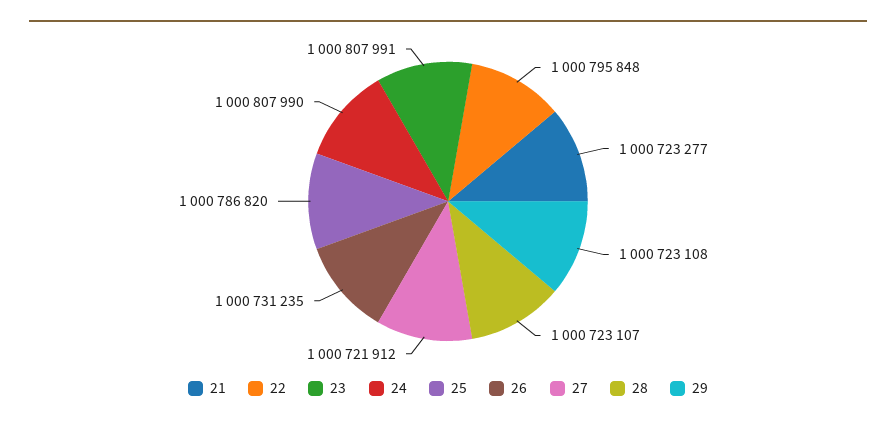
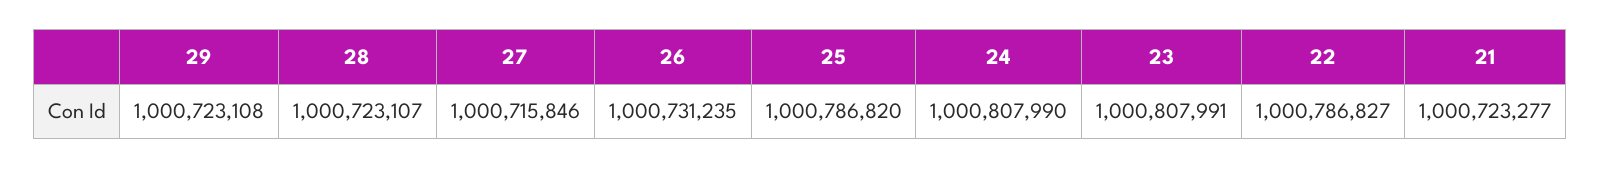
22: 1000795848 -> 1000786827
27: 1000721912 -> 1000715846

